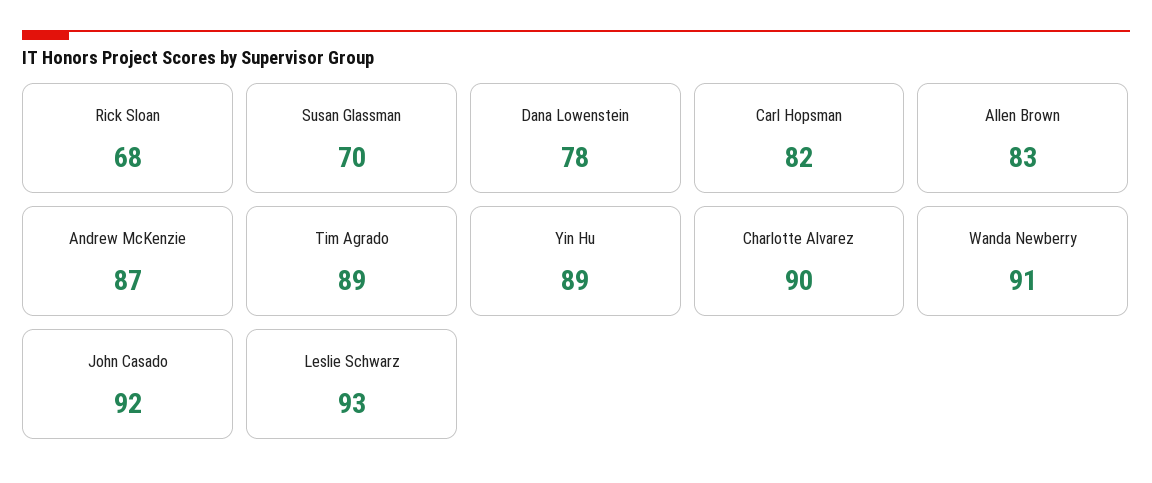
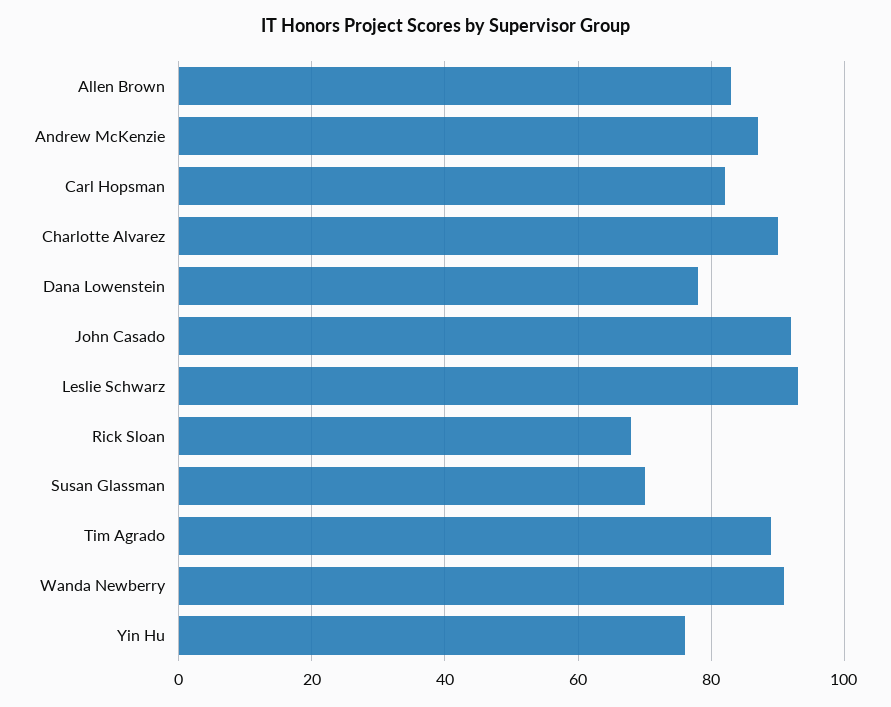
Yin Hu: 89 -> 75

